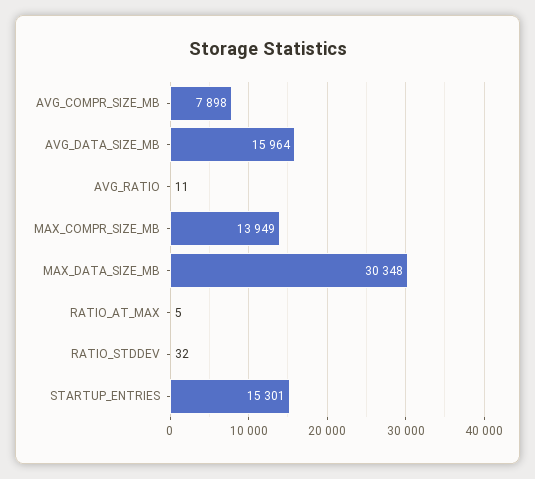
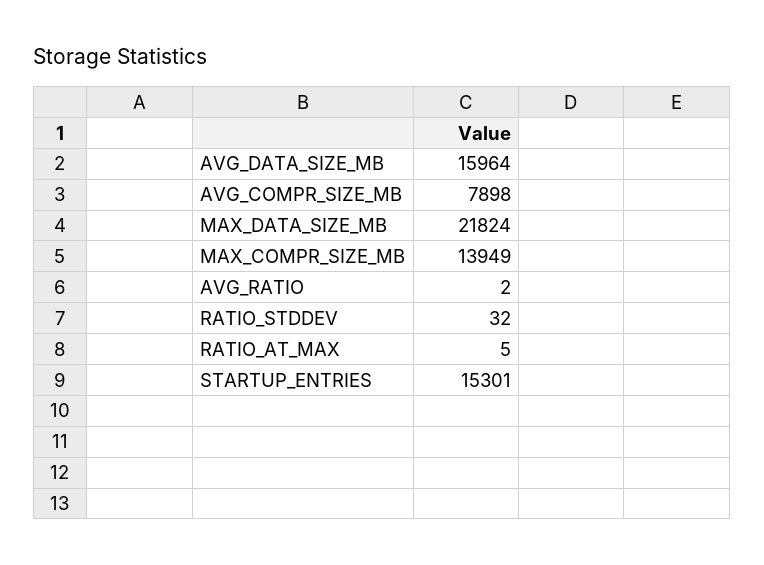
AVG_RATIO: 11 -> 2
MAX_DATA_SIZE_MB: 30348 -> 21824

